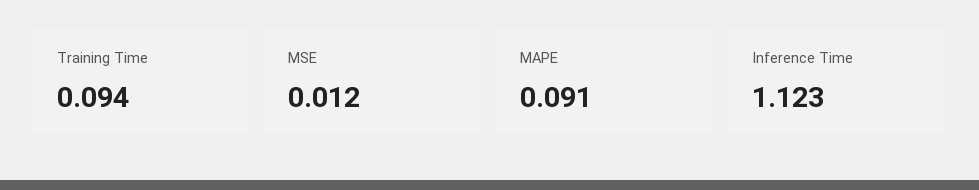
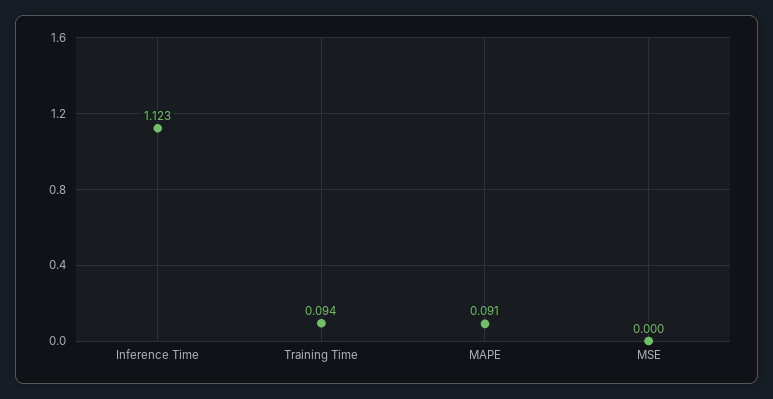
MSE: 0.012 -> 0

